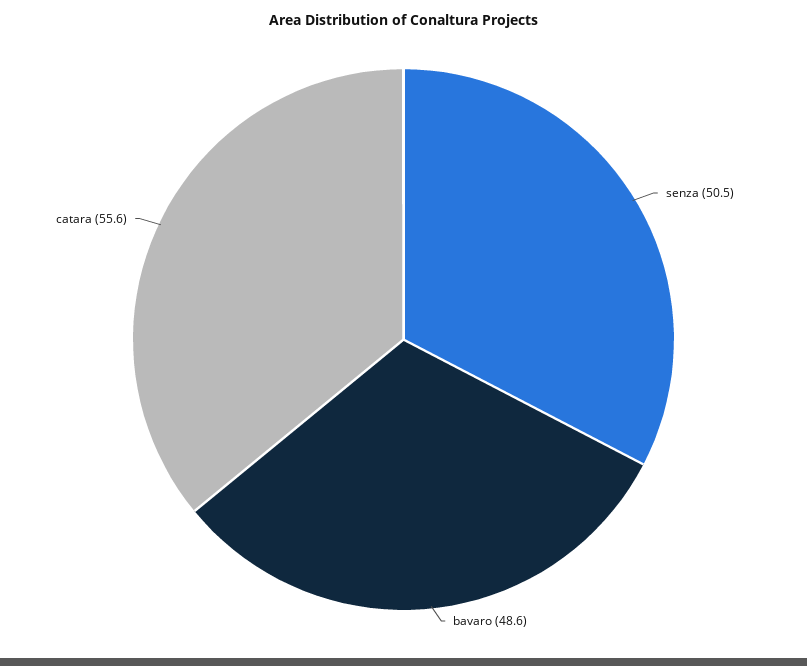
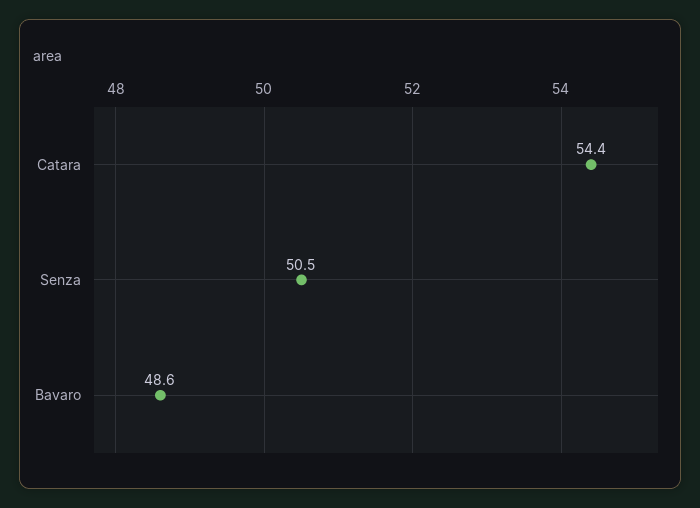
catara: 55.6 -> 54.4

